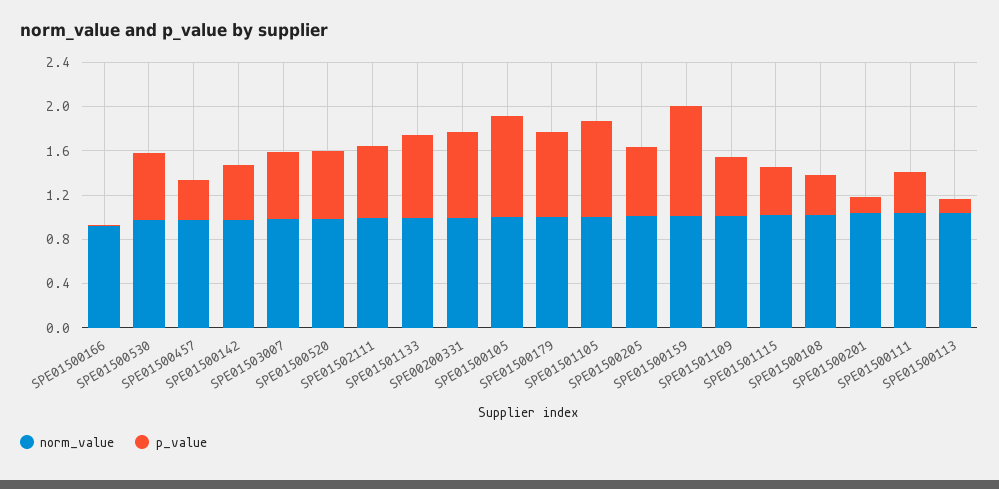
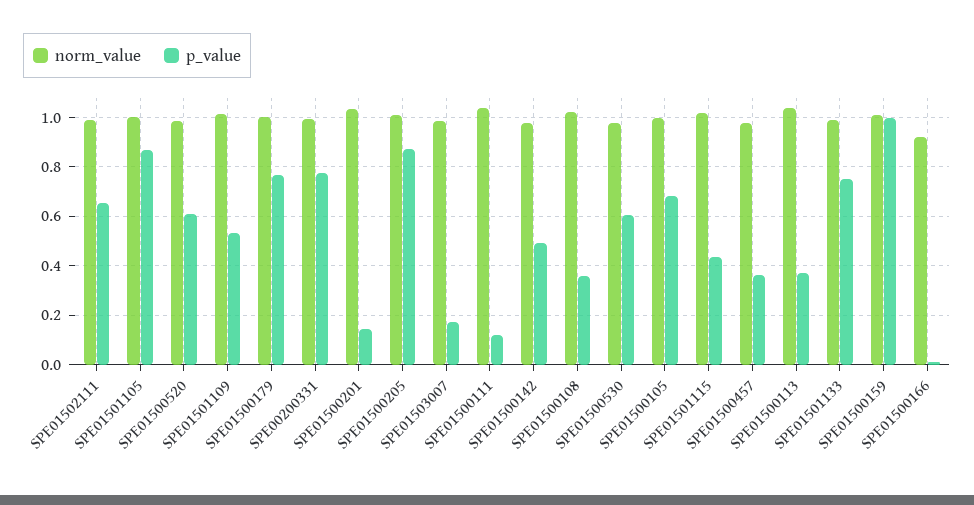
p_value, SPE01503007: 0.6 -> 0.175
p_value, SPE01500105: 0.9 -> 0.675
p_value, SPE01500205: 0.6 -> 0.875
p_value, SPE01500111: 0.4 -> 0.125
p_value, SPE01500113: 0.1 -> 0.375

